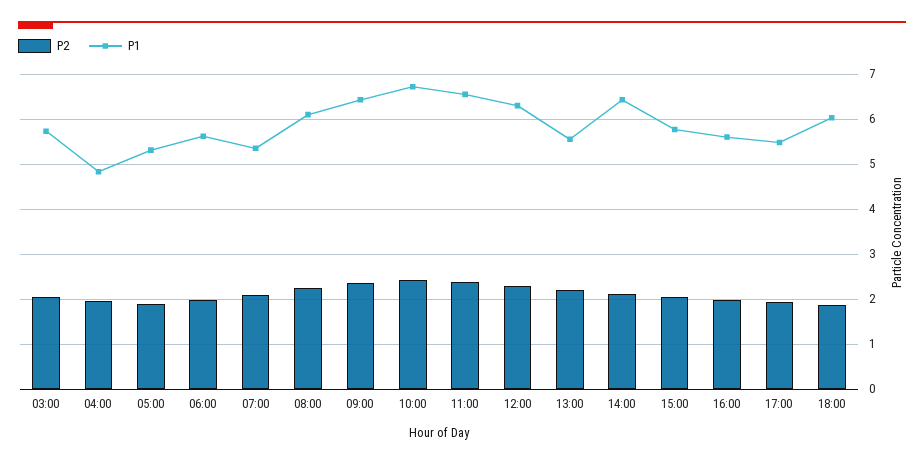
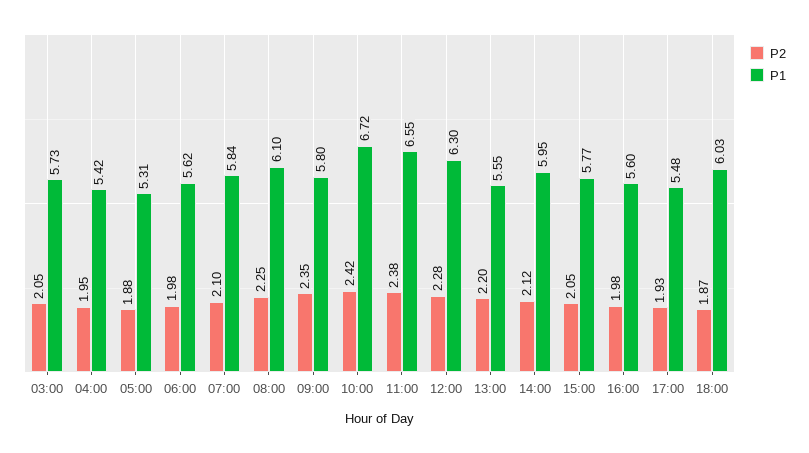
P1, 04:00: 4.8 -> 5.42
P1, 07:00: 5.4 -> 5.84
P1, 09:00: 6.4 -> 5.8
P1, 14:00: 6.4 -> 5.95

